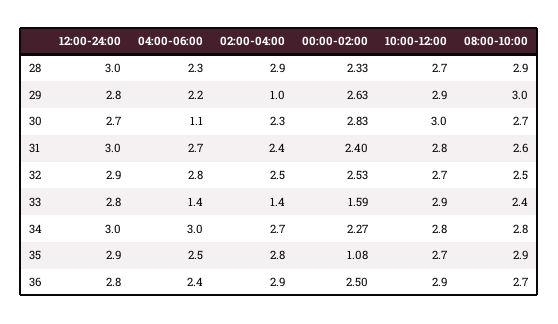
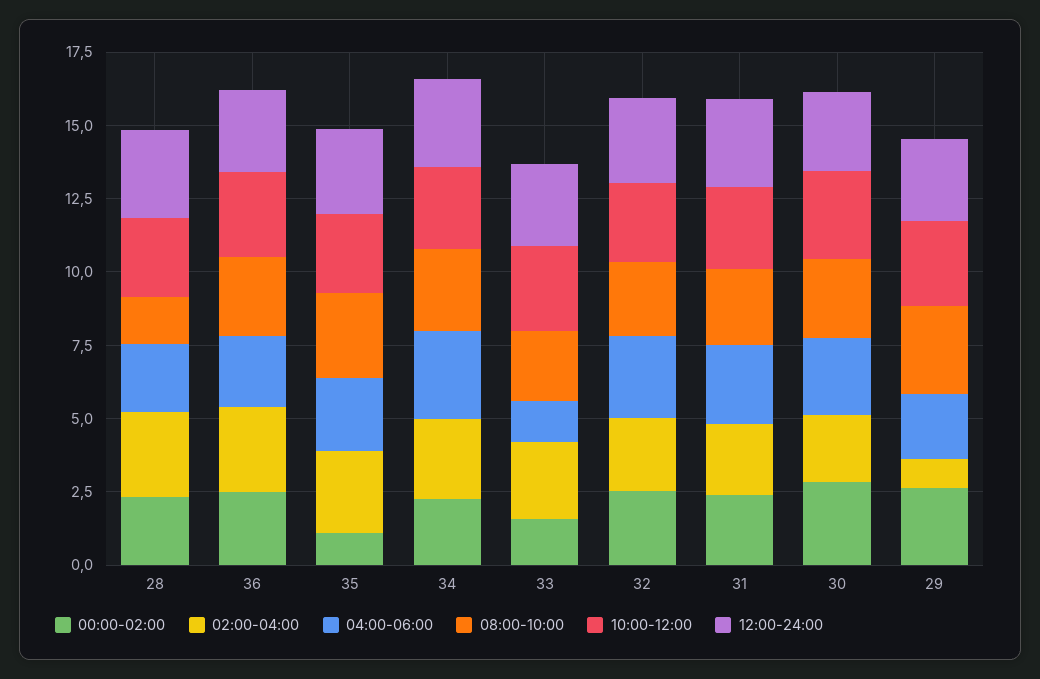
08:00-10:00, 28: 2.9 -> 1.5
04:00-06:00, 30: 1.1 -> 2.5
02:00-04:00, 33: 1.4 -> 2.5

